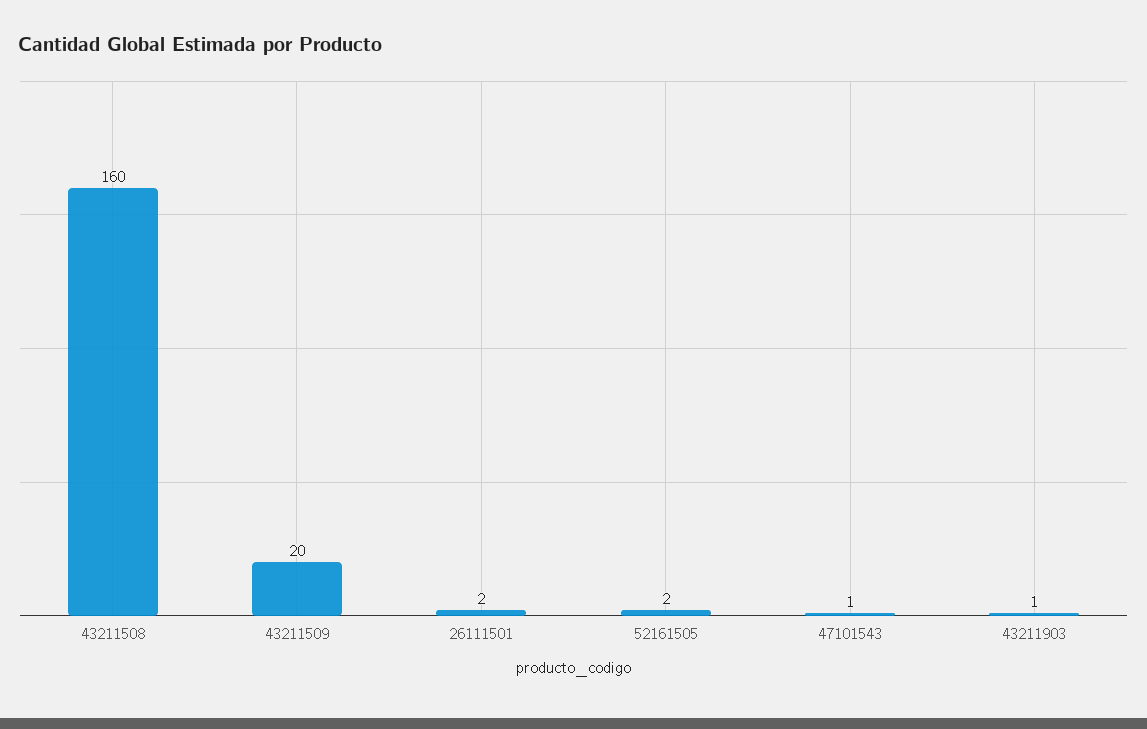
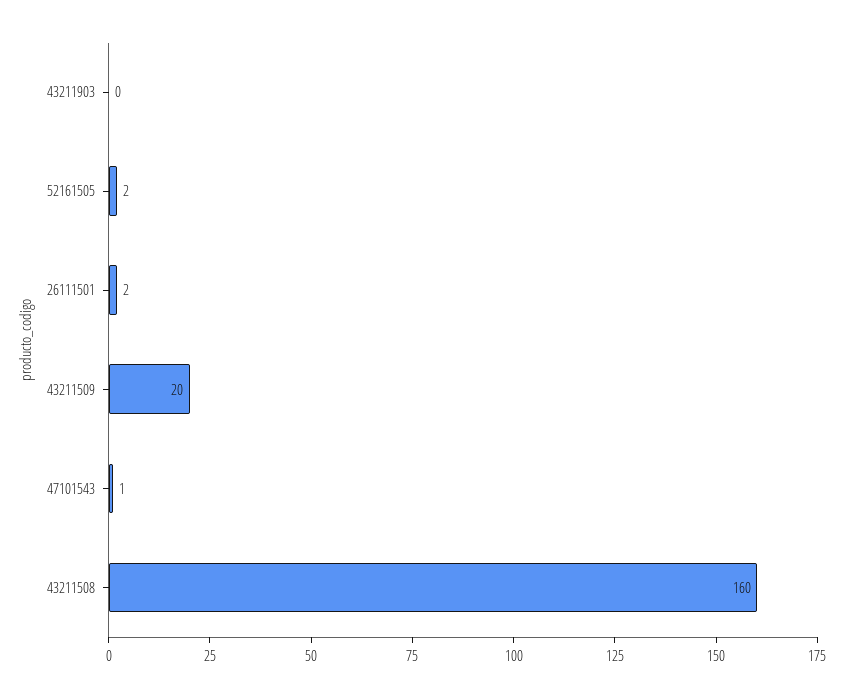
43211903: 1 -> 0

